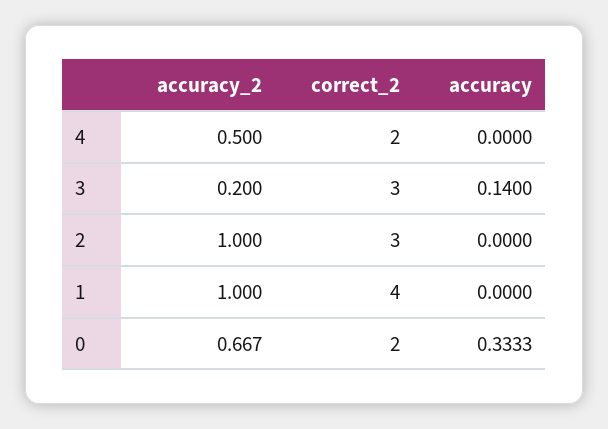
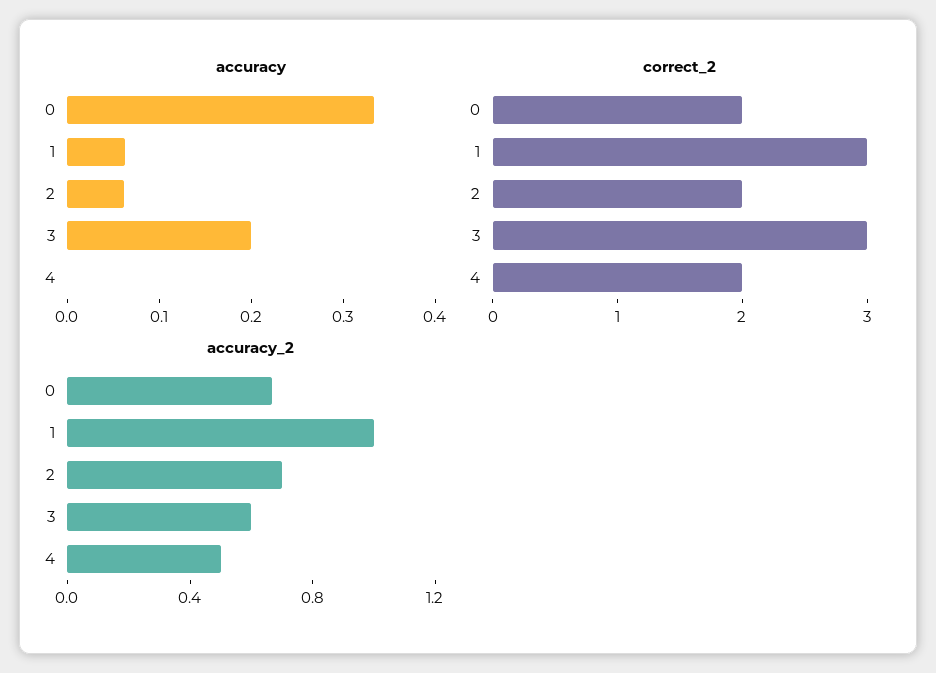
accuracy_2, 3: 0.2 -> 0.6
accuracy, 3: 0.14 -> 0.2
accuracy_2, 2: 1 -> 0.7
correct_2, 2: 3 -> 2
accuracy, 2: 0 -> 0.06
correct_2, 1: 4 -> 3
accuracy, 1: 0 -> 0.06

